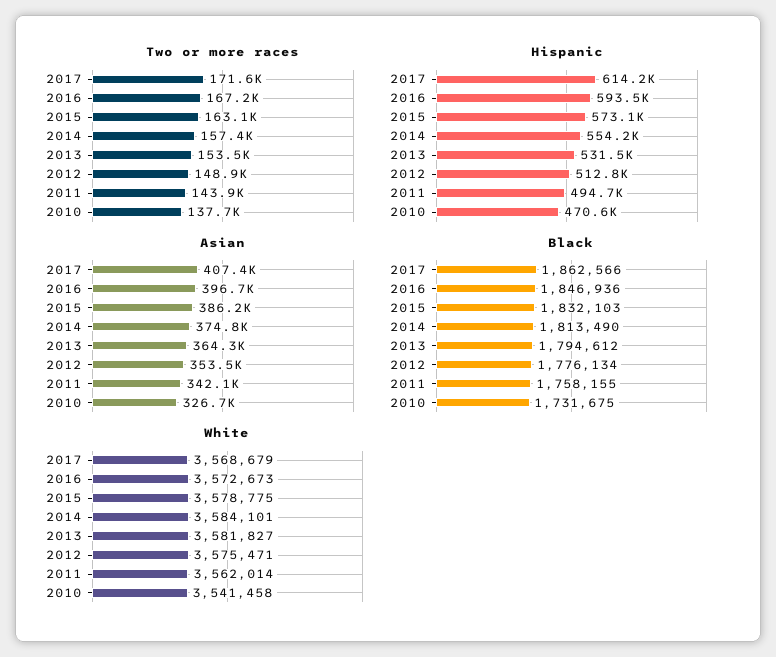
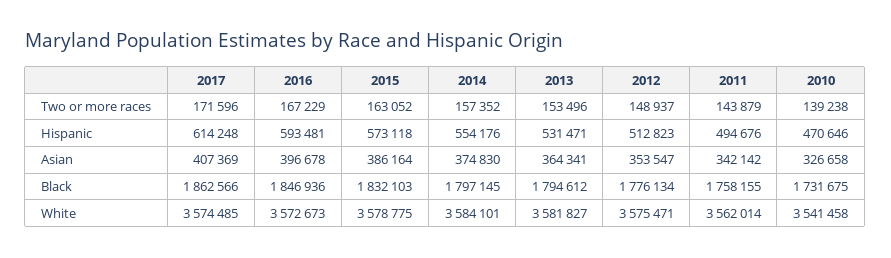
Two or more races, 2010: 137700 -> 139238
Black, 2014: 1813490 -> 1797145
White, 2017: 3568679 -> 3574485

